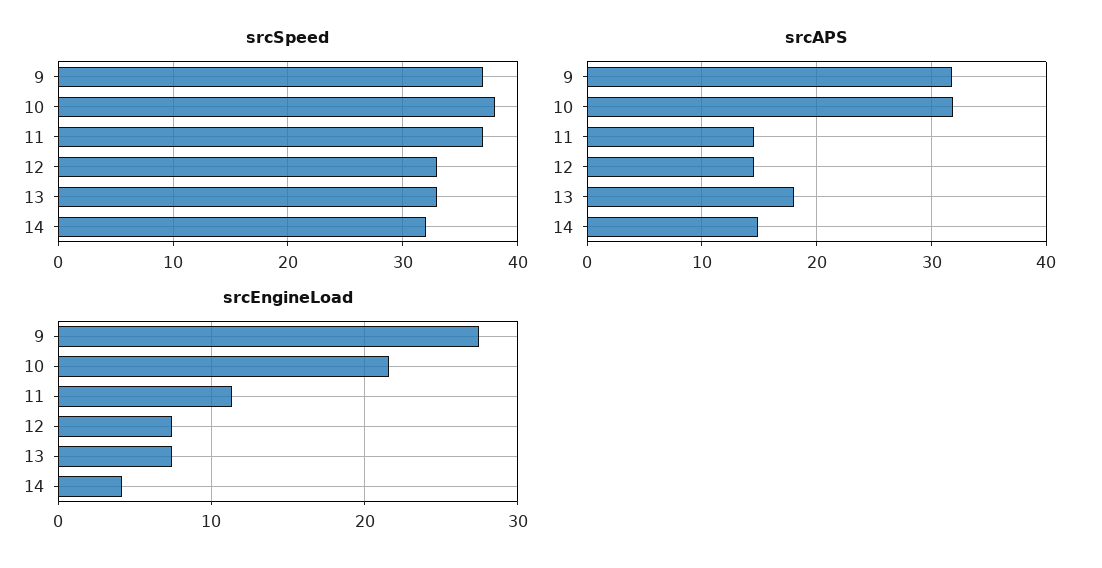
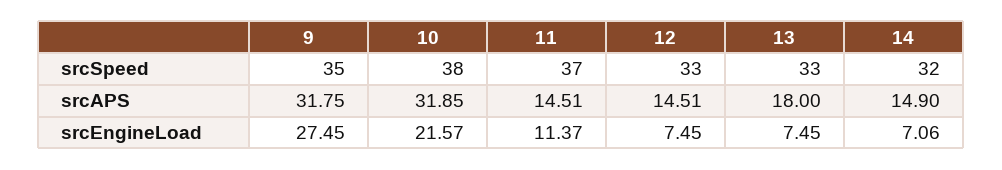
srcSpeed, 9: 37 -> 35
srcEngineLoad, 14: 4 -> 7.06

